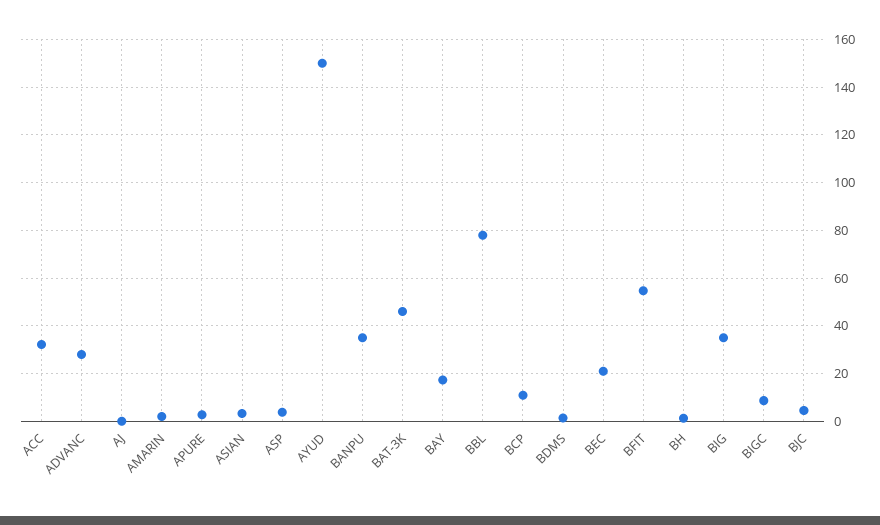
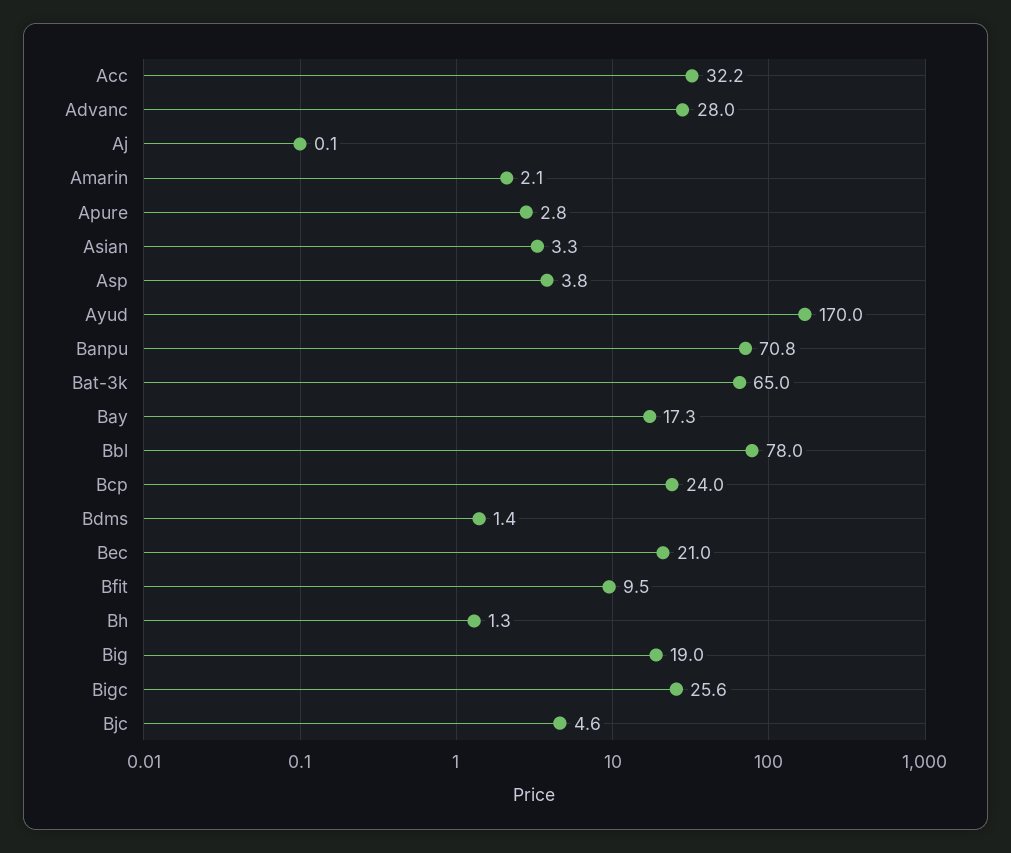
AYUD: 150 -> 170
BANPU: 35 -> 70.8
BAT-3K: 45 -> 65
BCP: 10 -> 24
BFIT: 55 -> 9.5
BIG: 35 -> 19
BIGC: 10 -> 25.6

